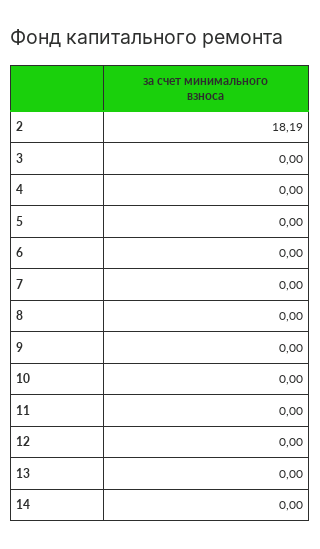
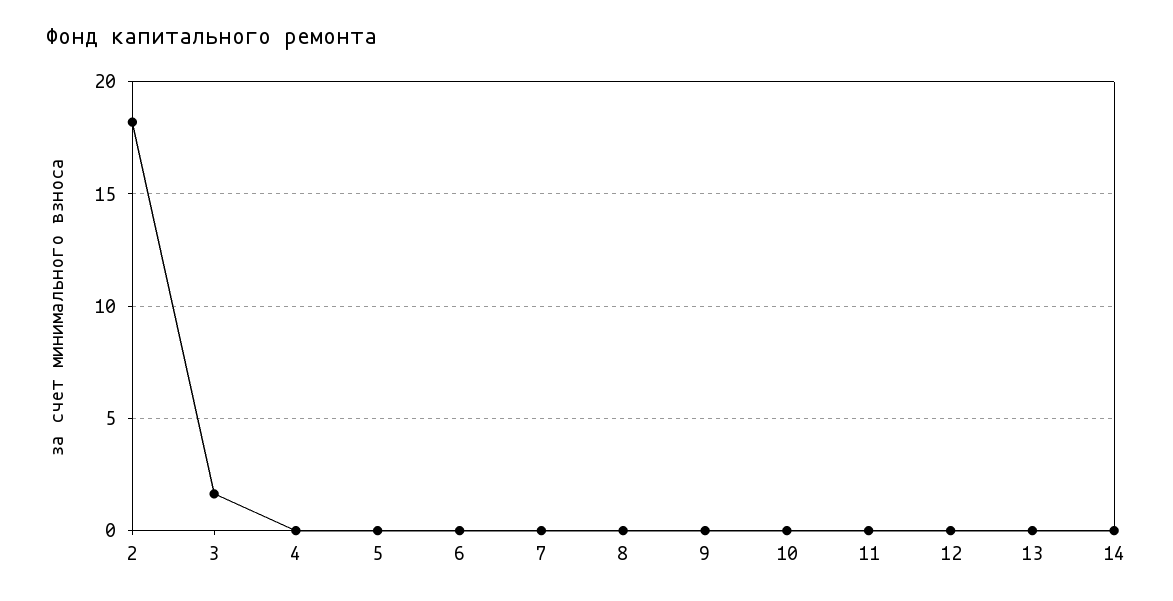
3: 0 -> 1.5

